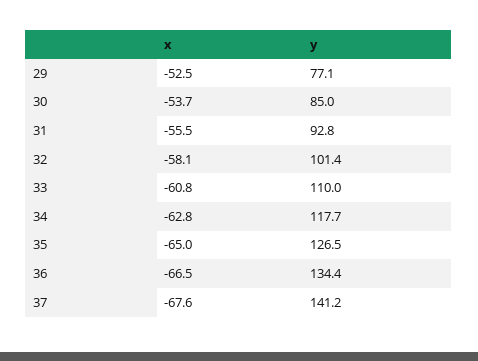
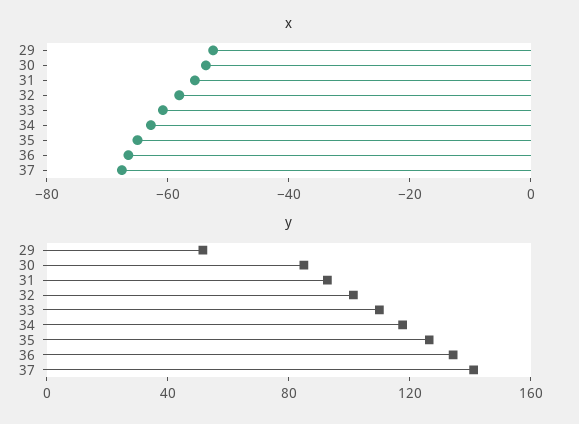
y, 29: 77.1 -> 50

